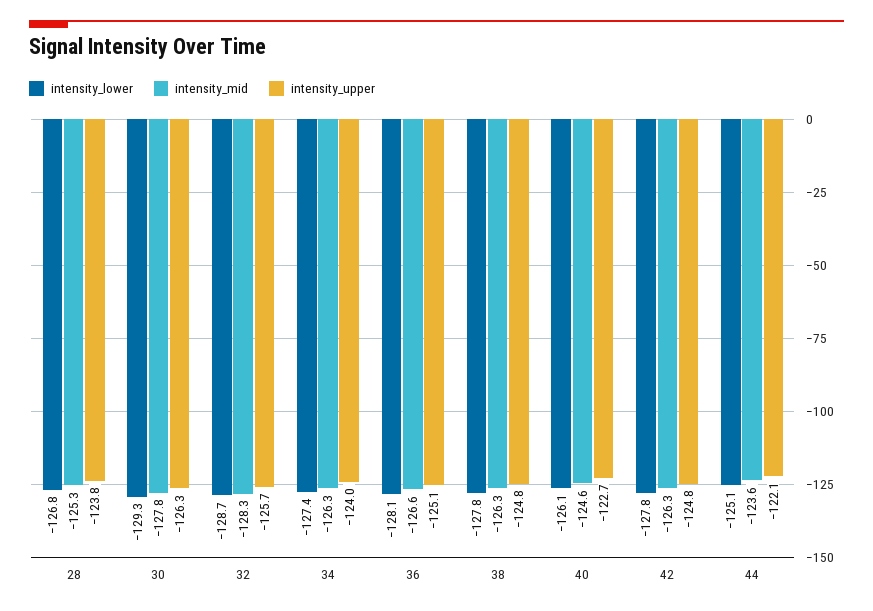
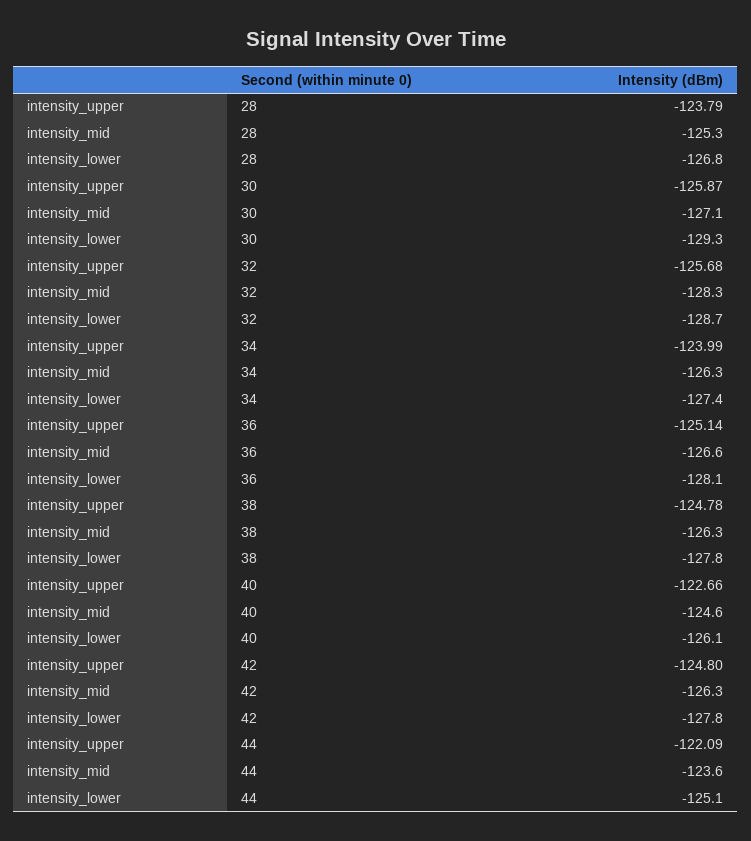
intensity_mid, 30: -127.8 -> -127.1
intensity_upper, 30: -126.3 -> -125.87

